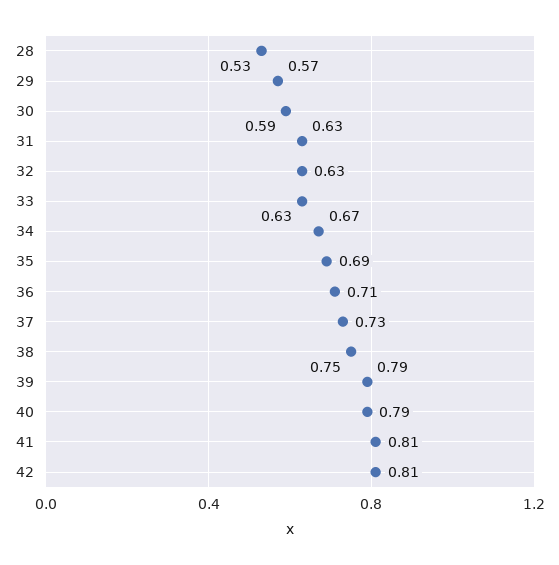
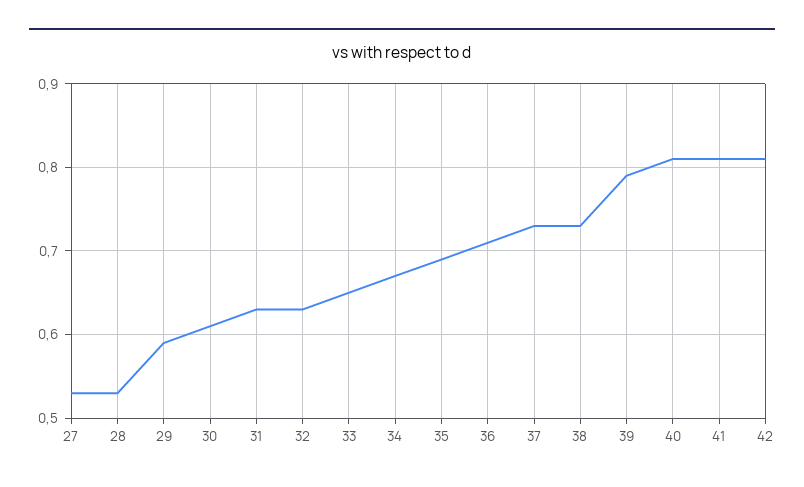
29: 0.57 -> 0.59
30: 0.59 -> 0.61
33: 0.63 -> 0.65
38: 0.75 -> 0.73
40: 0.79 -> 0.81
27: none -> 0.53

